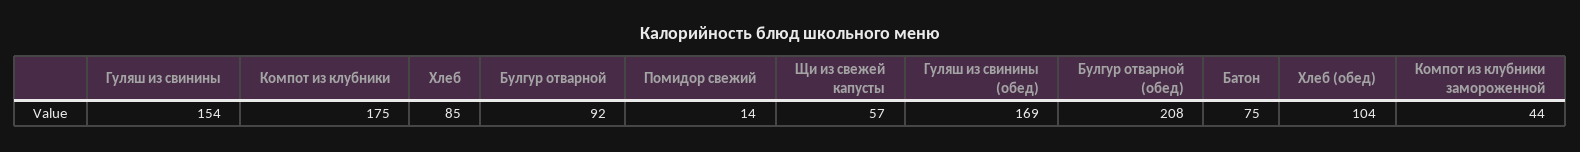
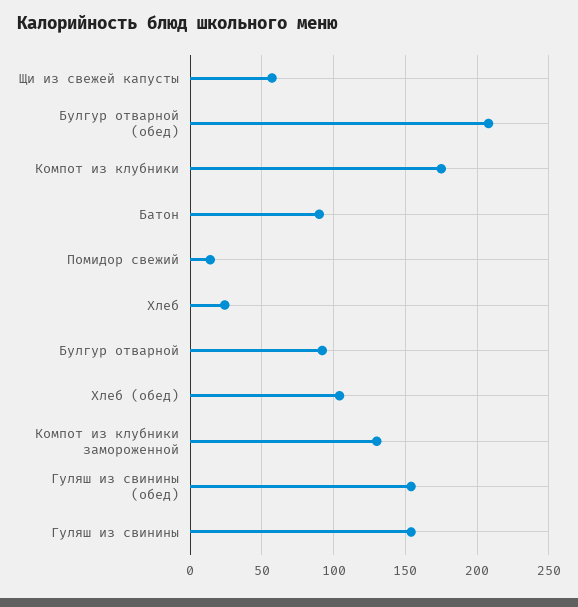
Хлеб: 85 -> 25
Гуляш из свинины (обед): 169 -> 155
Батон: 75 -> 90
Компот из клубники замороженной: 44 -> 130

